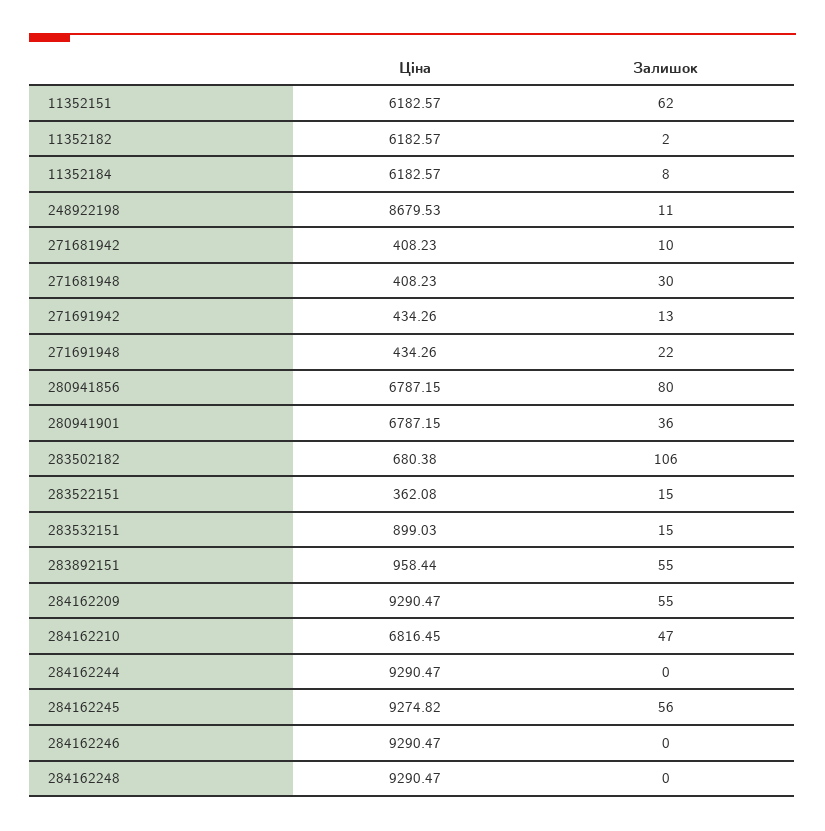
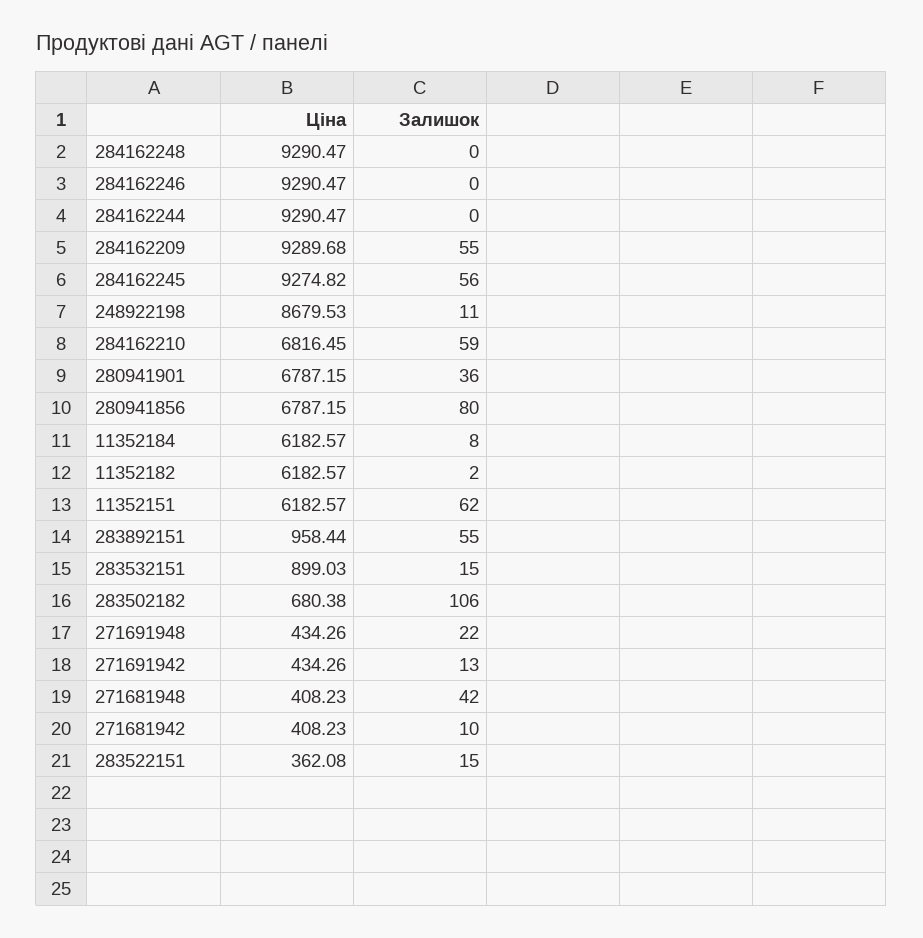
Залишок, 271681948: 30 -> 42
Ціна, 284162209: 9290.47 -> 9289.68
Залишок, 284162210: 47 -> 59

